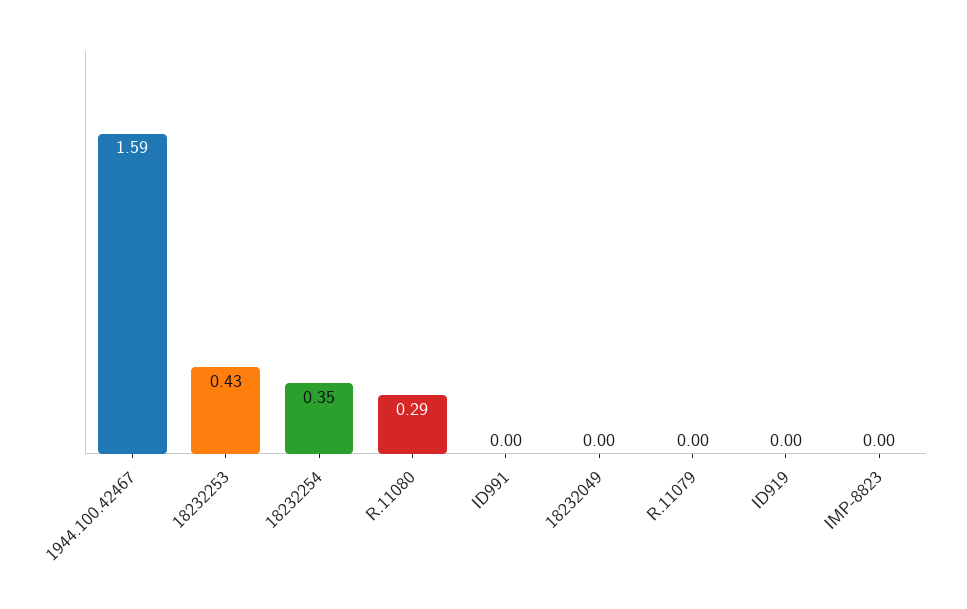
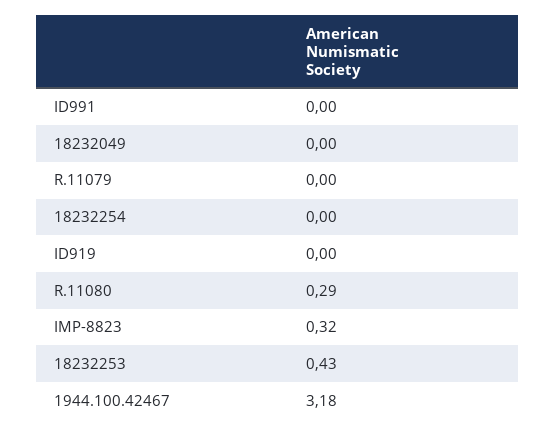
1944.100.42467: 1.59 -> 3.18
18232254: 0.35 -> 0
IMP-8823: 0 -> 0.32

